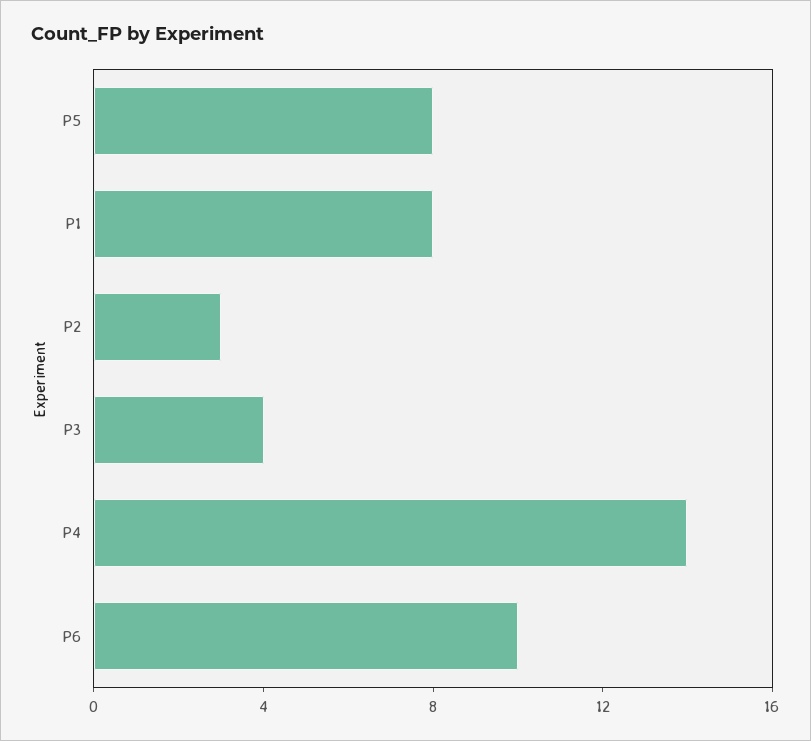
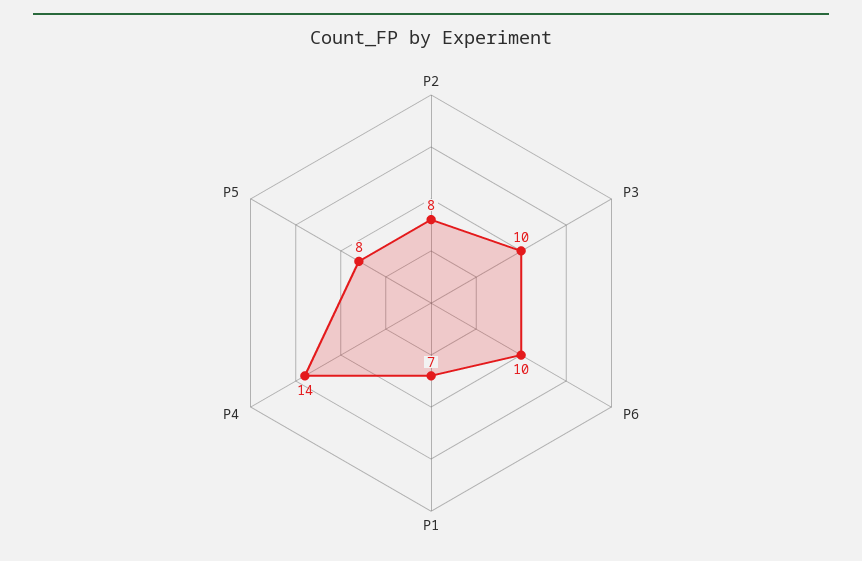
P1: 8 -> 7
P2: 3 -> 8
P3: 4 -> 10

